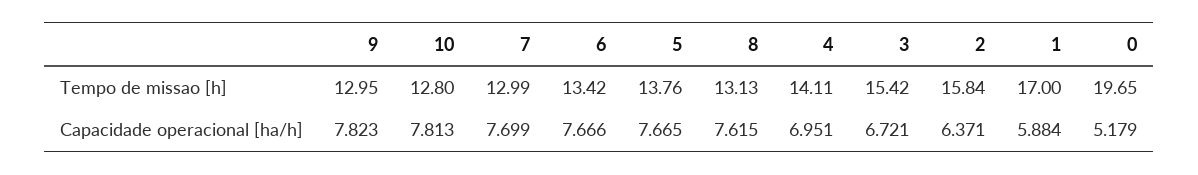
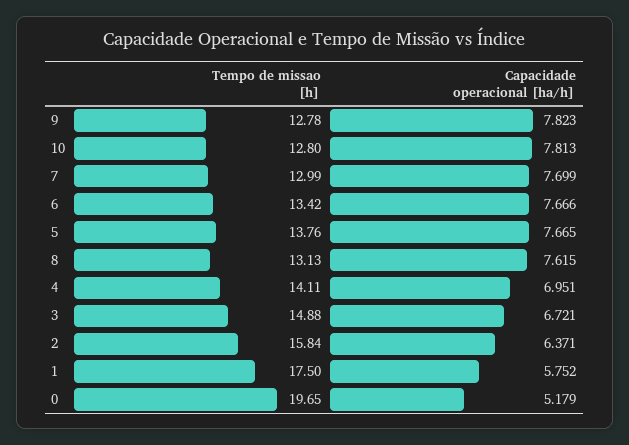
9, Tempo de missao [h]: 12.95 -> 12.78
3, Tempo de missao [h]: 15.42 -> 14.88
1, Tempo de missao [h]: 17 -> 17.5
1, Capacidade operacional [ha/h]: 5.884 -> 5.752

